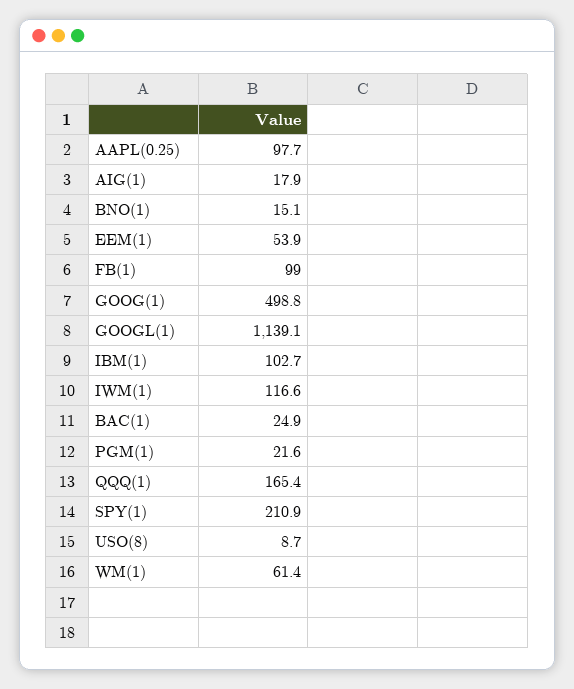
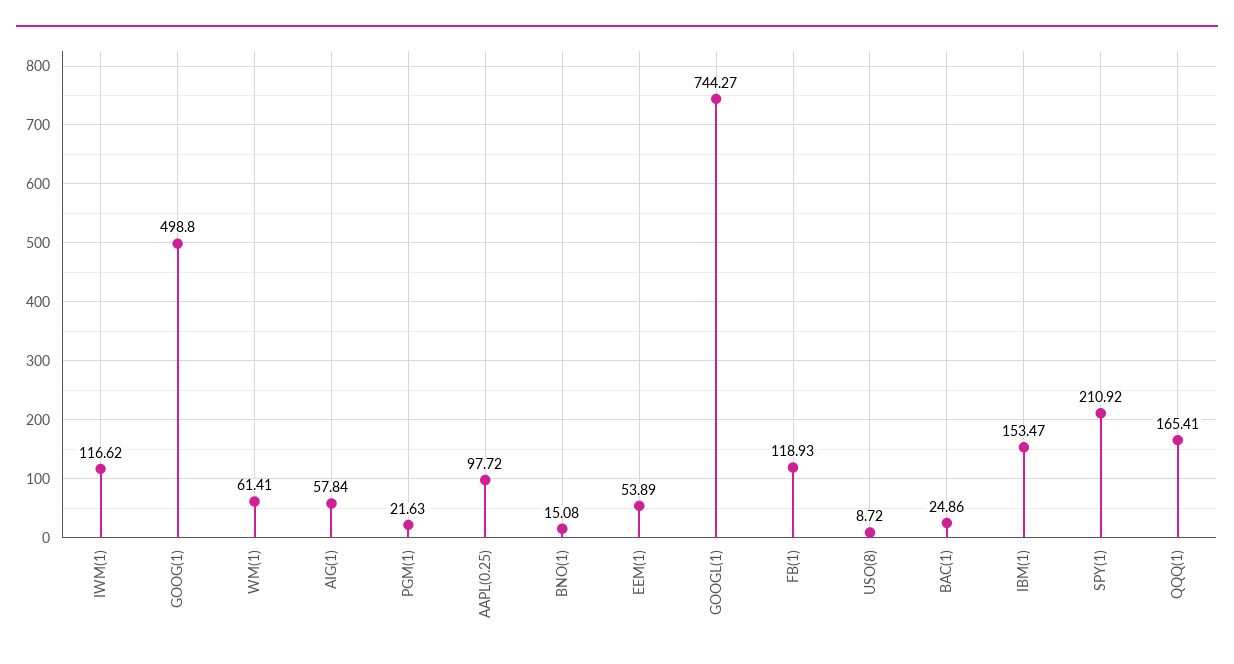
AIG(1): 17.9 -> 57.84
FB(1): 99 -> 118.93
GOOGL(1): 1139.1 -> 744.27
IBM(1): 102.7 -> 153.47

